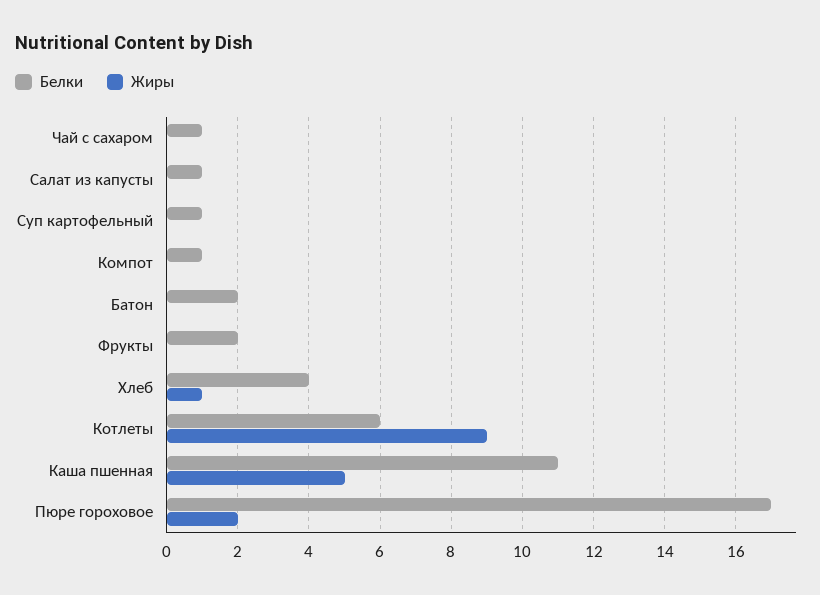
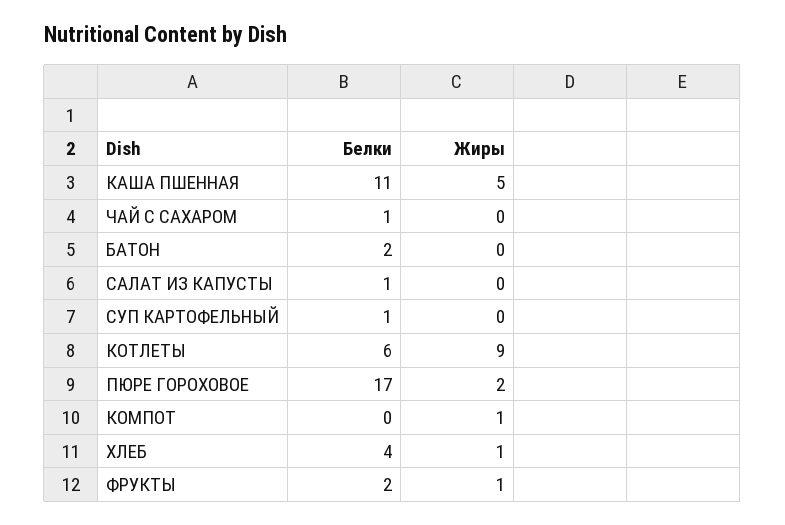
Белки, Компот: 1 -> 0
Жиры, Компот: 0 -> 1
Жиры, Фрукты: 0 -> 1

